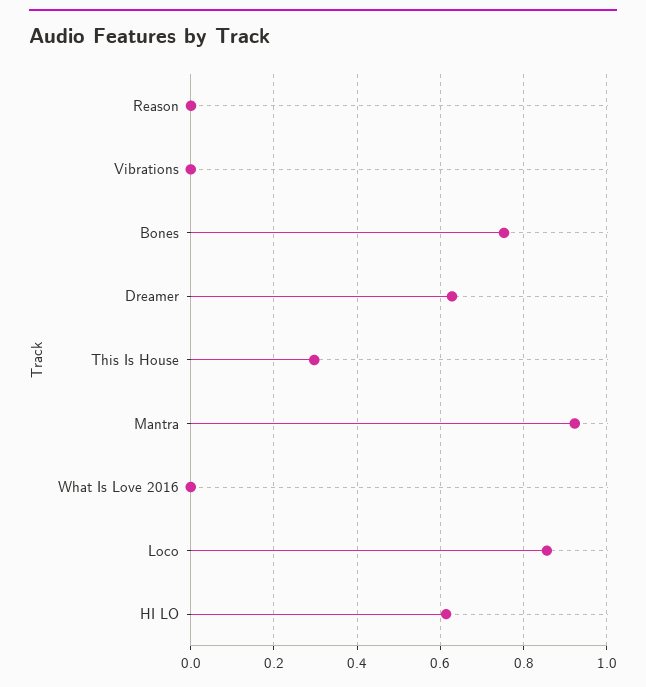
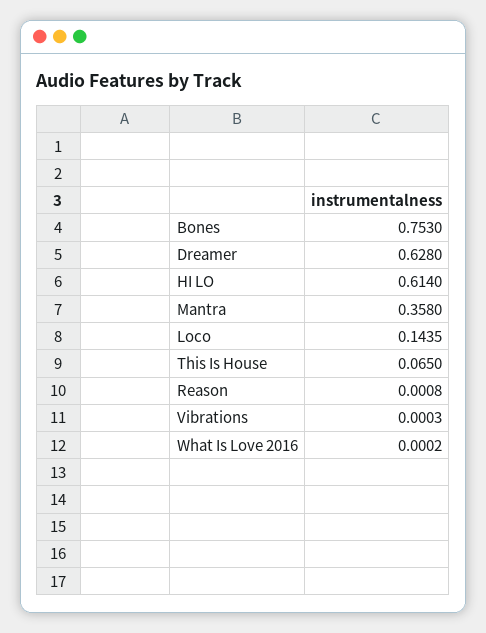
This Is House: 0.3 -> 0.065
Mantra: 0.92 -> 0.358
Loco: 0.86 -> 0.1435

